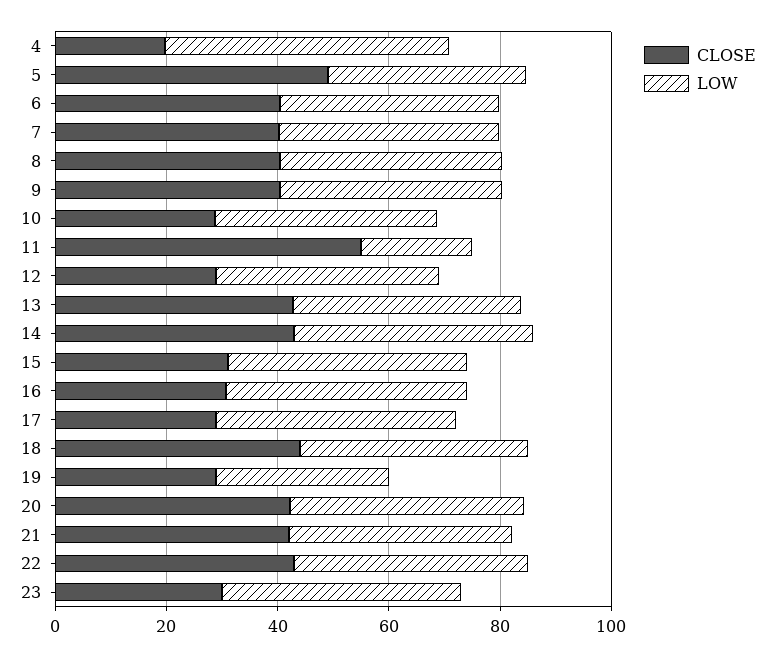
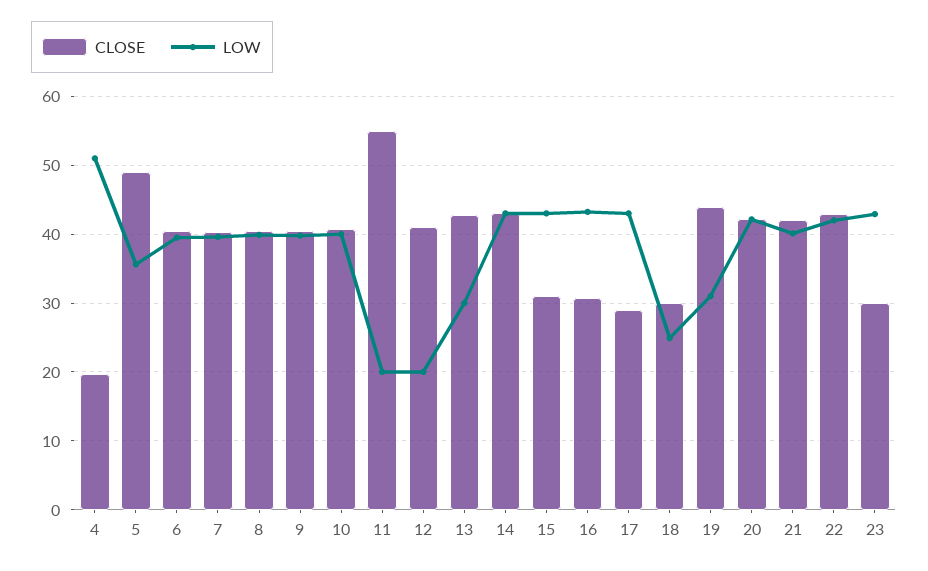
CLOSE, 10: 30 -> 41
CLOSE, 12: 30 -> 41
LOW, 12: 40 -> 20
LOW, 13: 40 -> 30
CLOSE, 18: 45 -> 30
LOW, 18: 40 -> 25
CLOSE, 19: 30 -> 44

